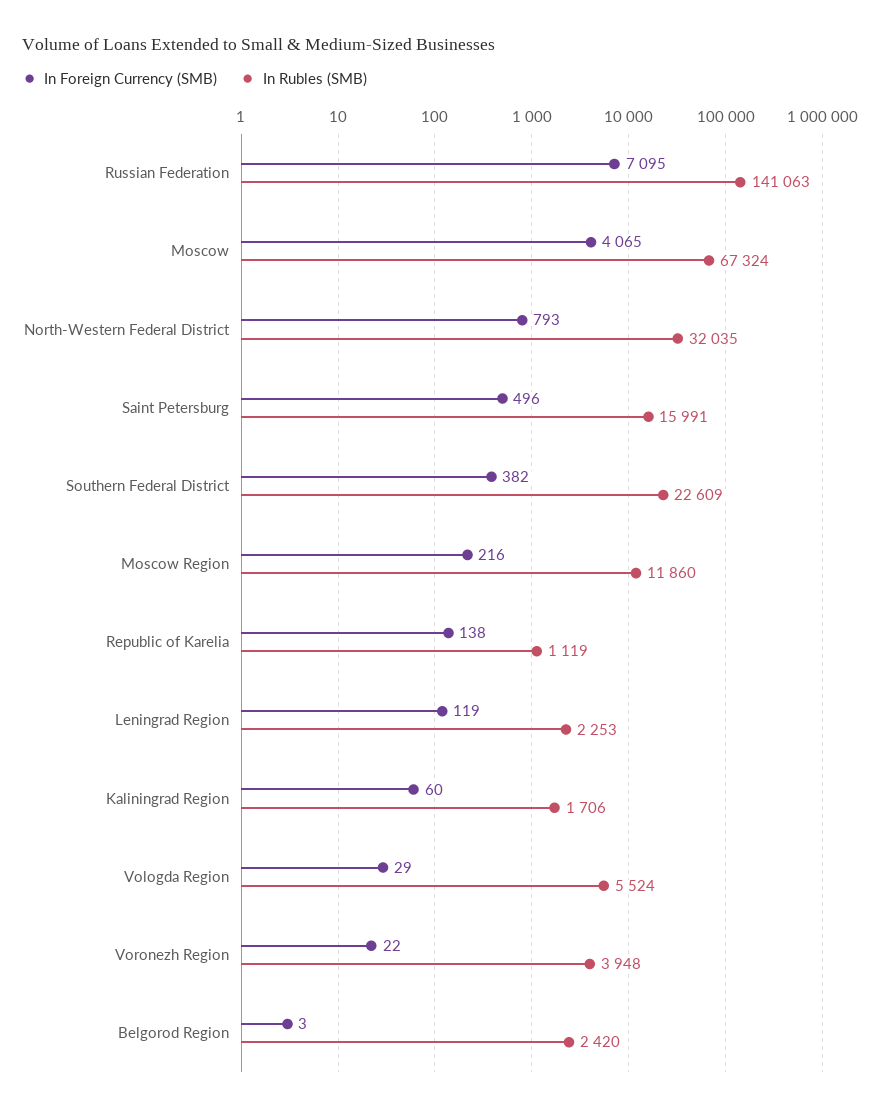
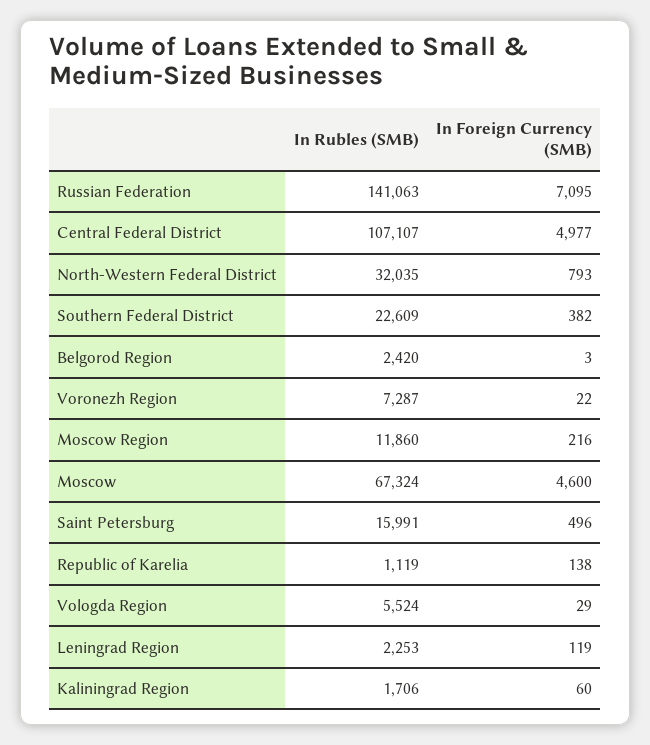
In Foreign Currency (SMB), Moscow: 4065 -> 4600
In Rubles (SMB), Voronezh Region: 3948 -> 7287
In Rubles (SMB), Central Federal District: none -> 107107
In Foreign Currency (SMB), Central Federal District: none -> 4977

